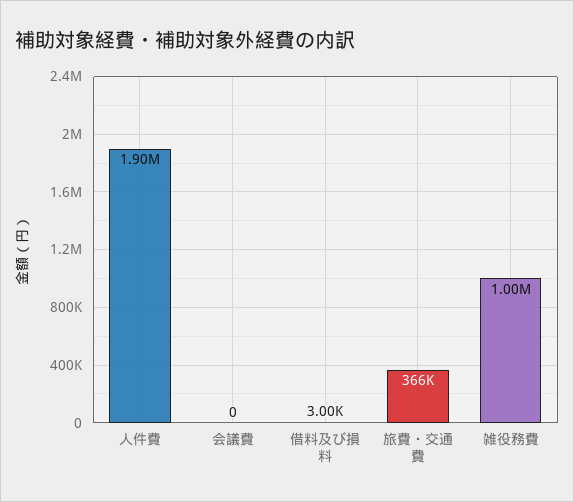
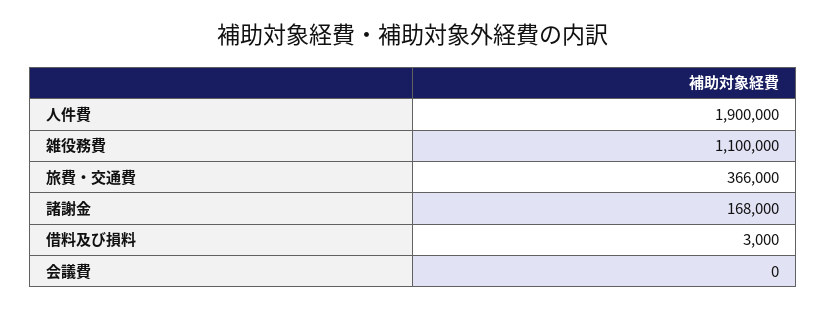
雑役務費: 1000000 -> 1100000
諸謝金: none -> 168000

